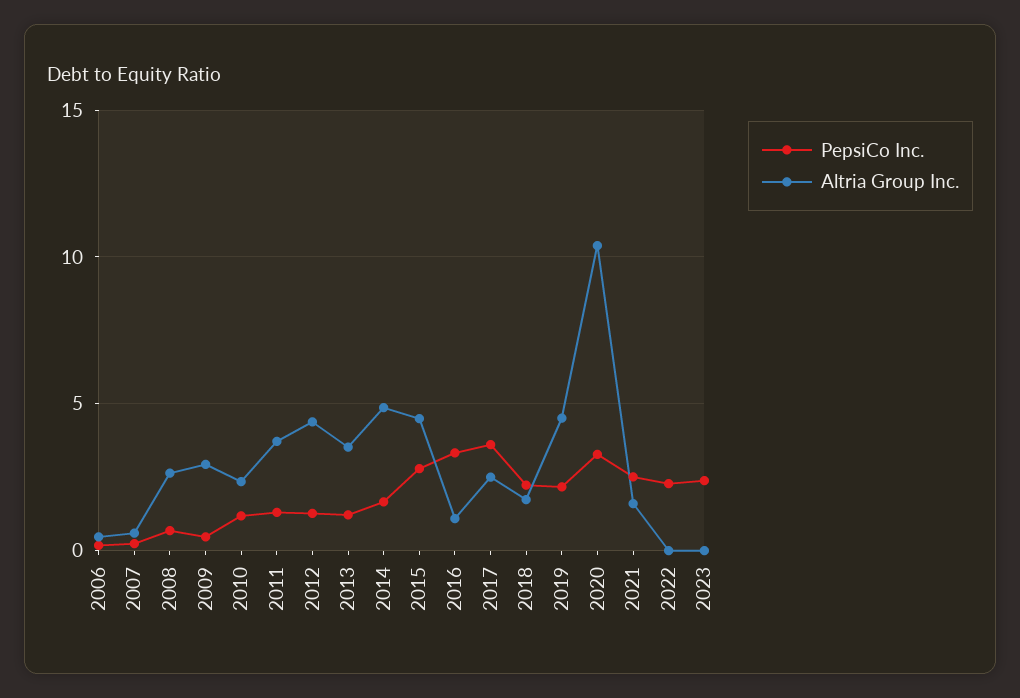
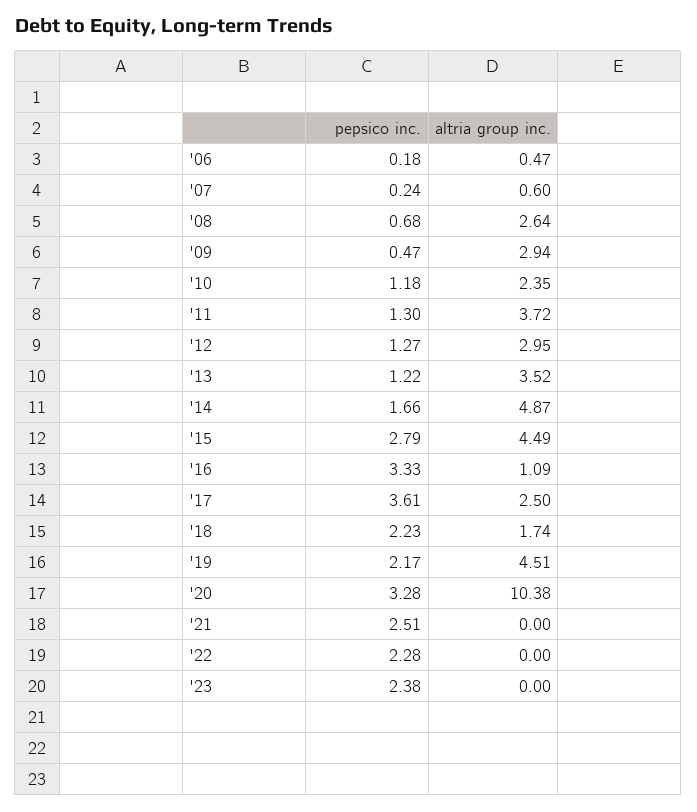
Altria Group Inc., 2012: 4.5 -> 2.95
Altria Group Inc., 2021: 1.5 -> 0

